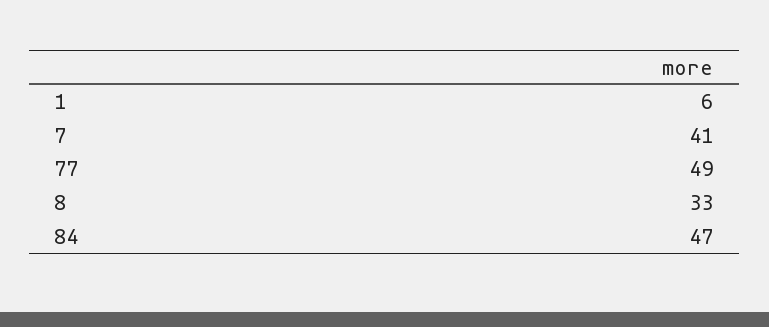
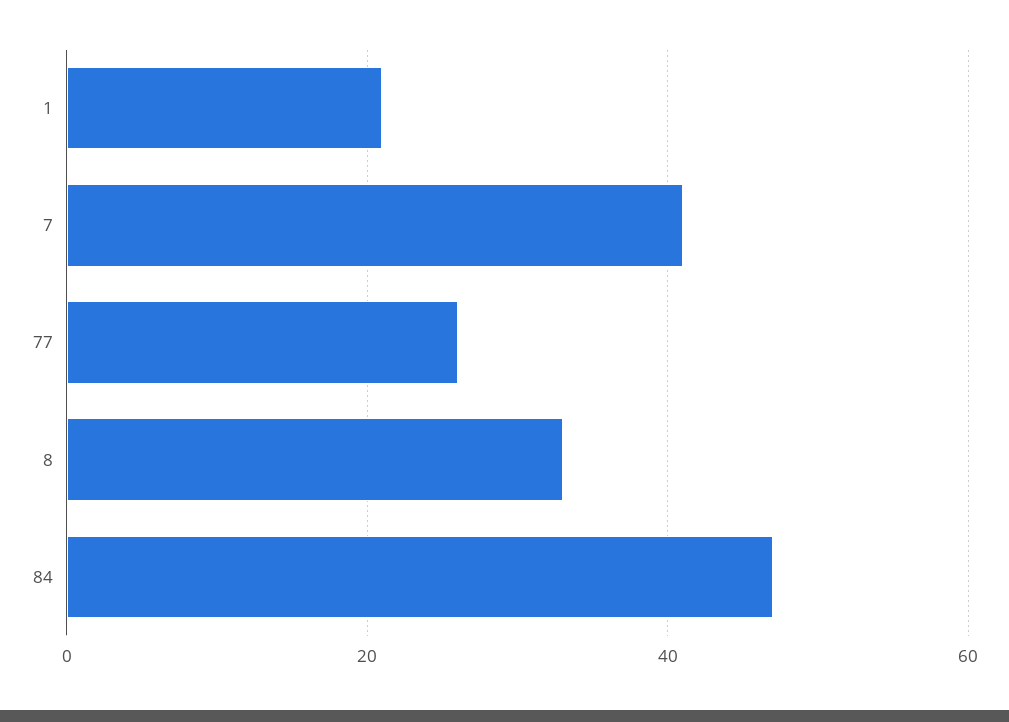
1: 6 -> 20
77: 49 -> 25

